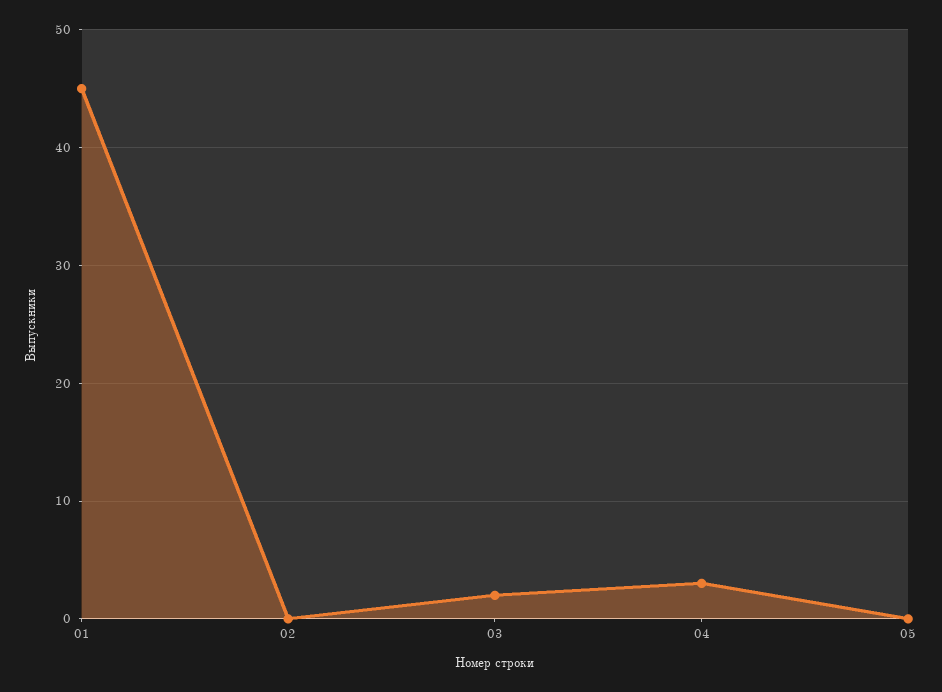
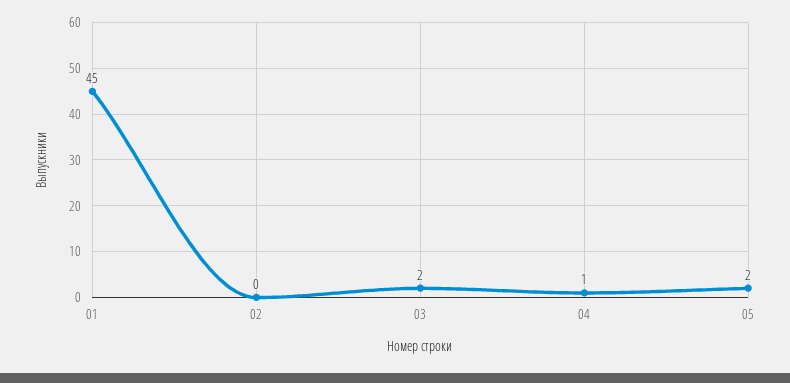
04: 3 -> 1
05: 0 -> 2

